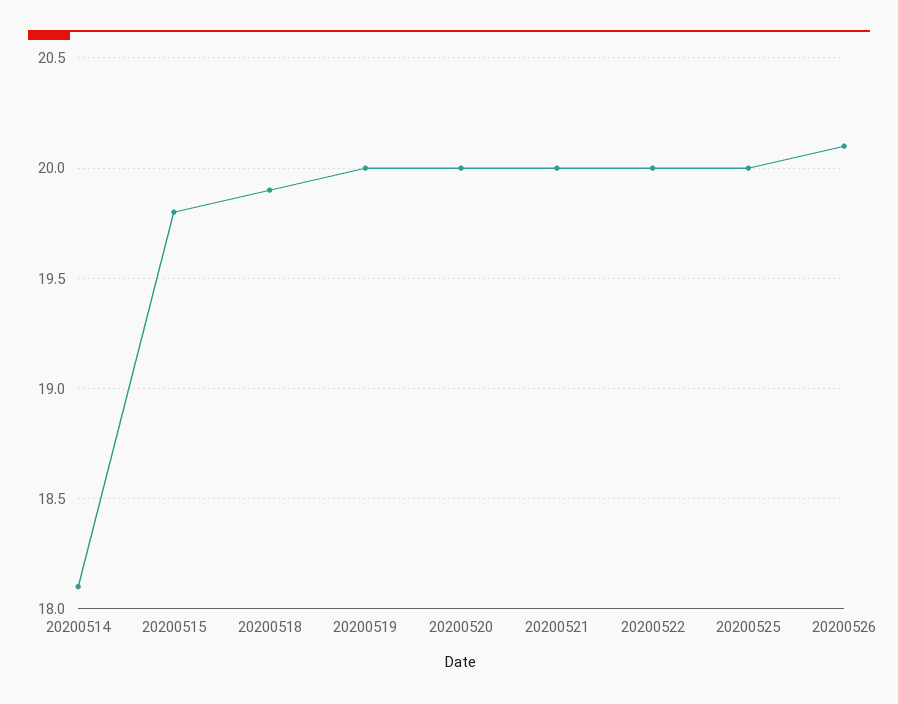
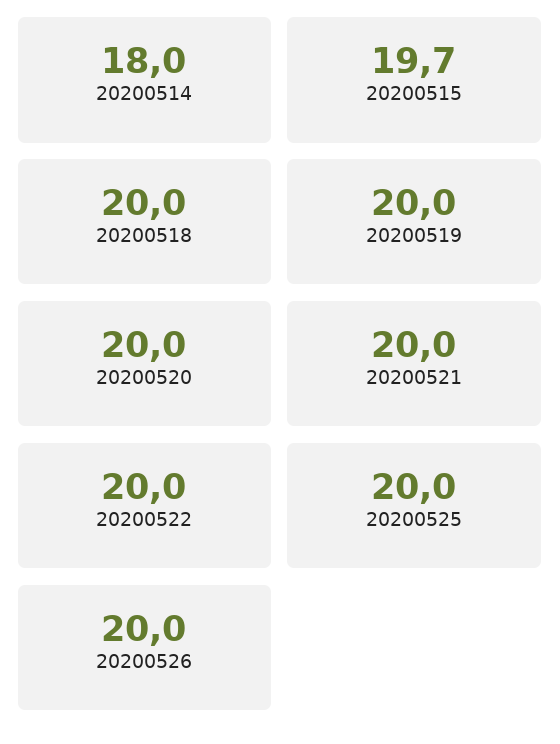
20200514: 18.1 -> 18
20200515: 19.8 -> 19.7
20200518: 19.9 -> 20
20200526: 20.1 -> 20

